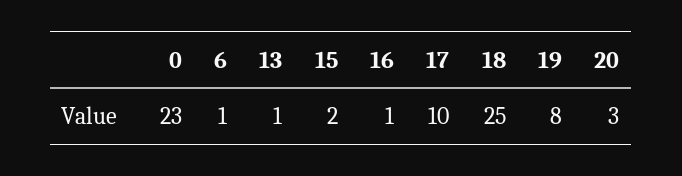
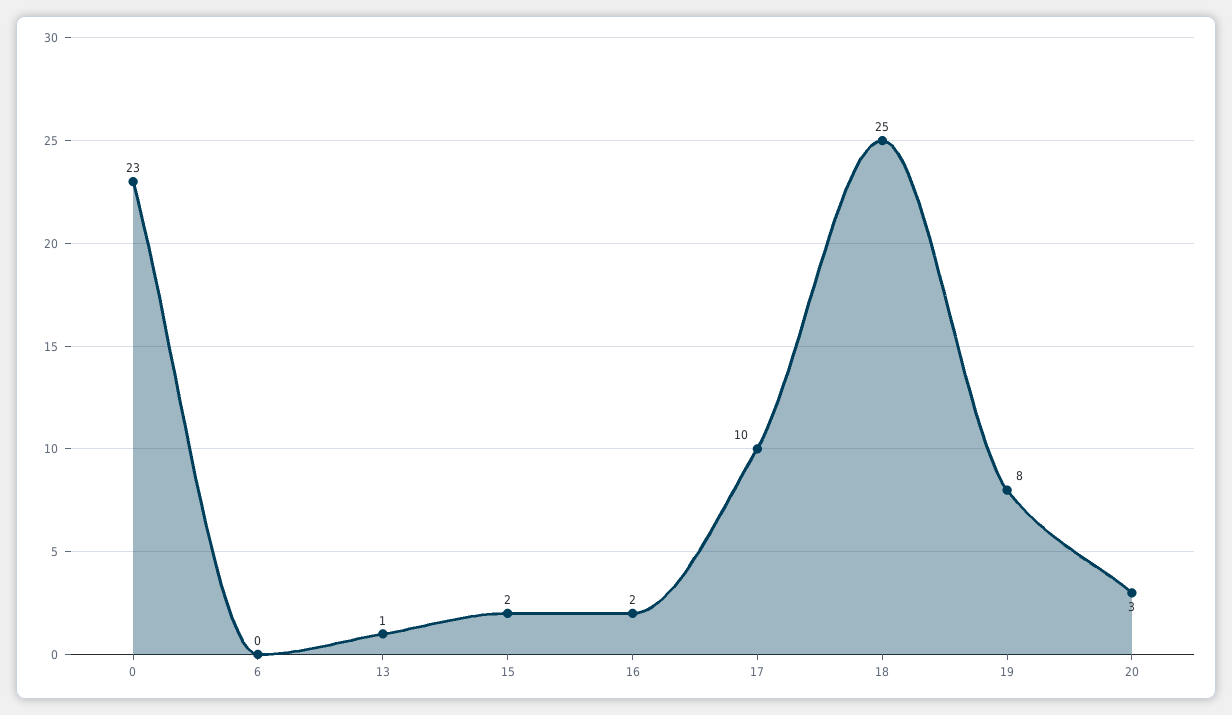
6: 1 -> 0
16: 1 -> 2

